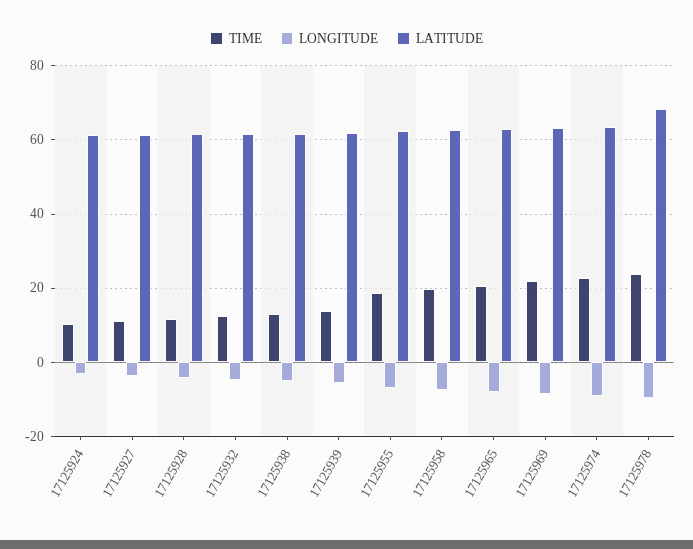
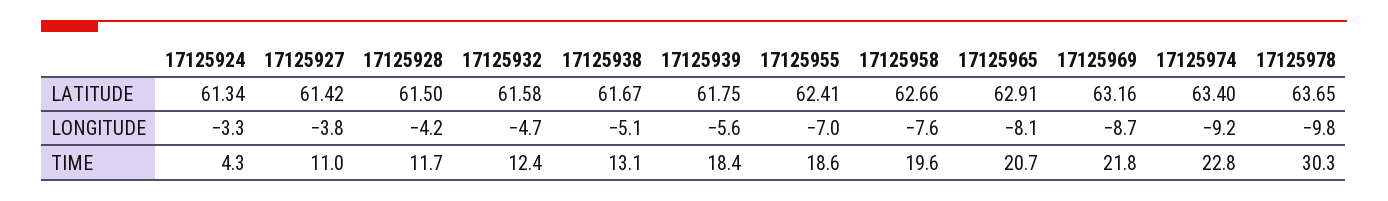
TIME, 17125924: 10 -> 4.3
TIME, 17125939: 14 -> 18.4
TIME, 17125978: 24 -> 30.3
LATITUDE, 17125978: 68 -> 63.65

